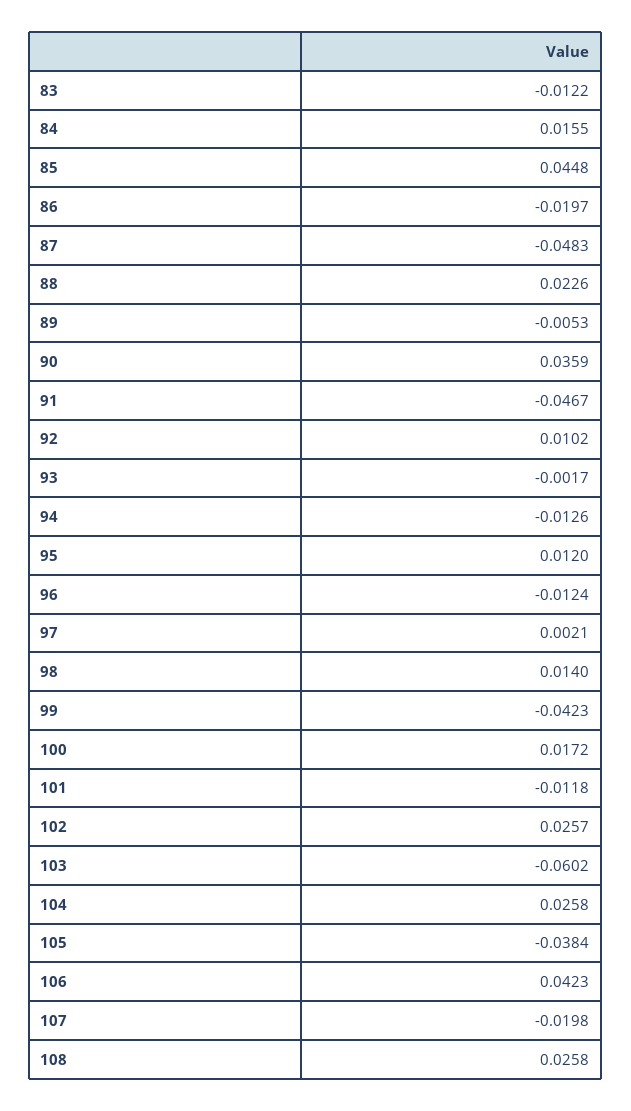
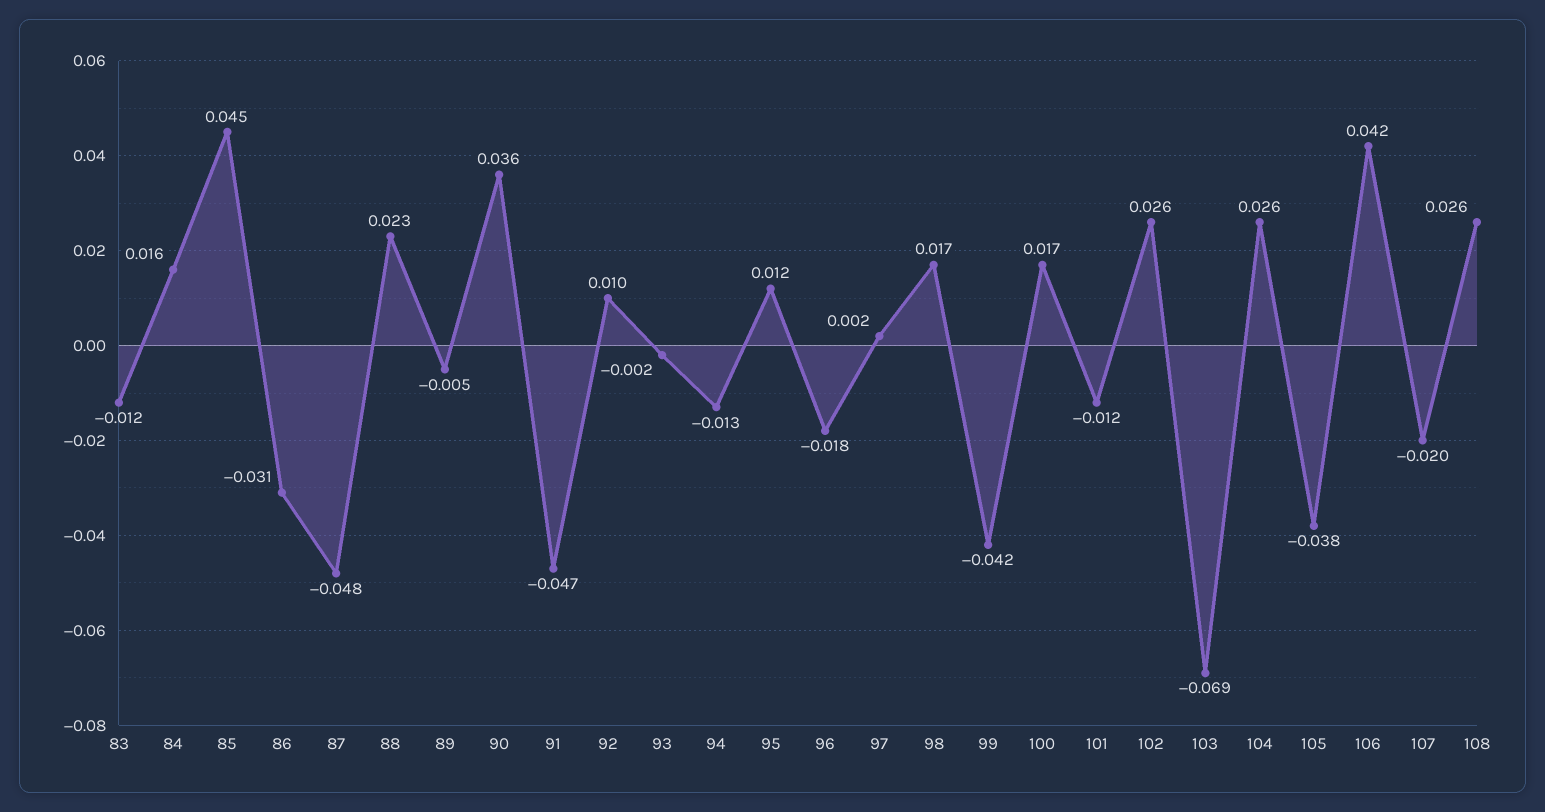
86: -0.0197 -> -0.031
96: -0.0124 -> -0.018
98: 0.014 -> 0.017
103: -0.0602 -> -0.069

